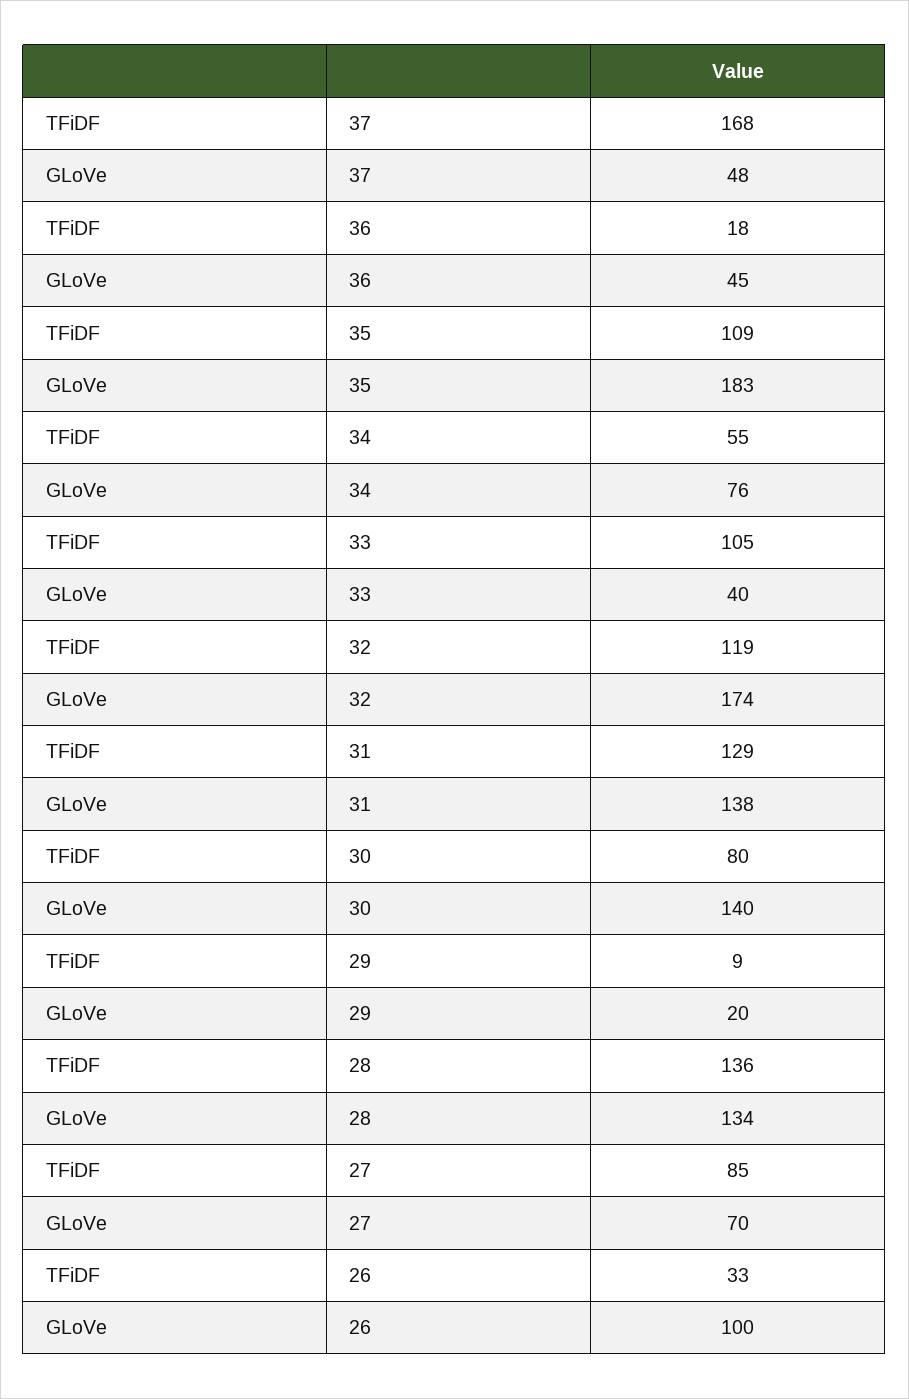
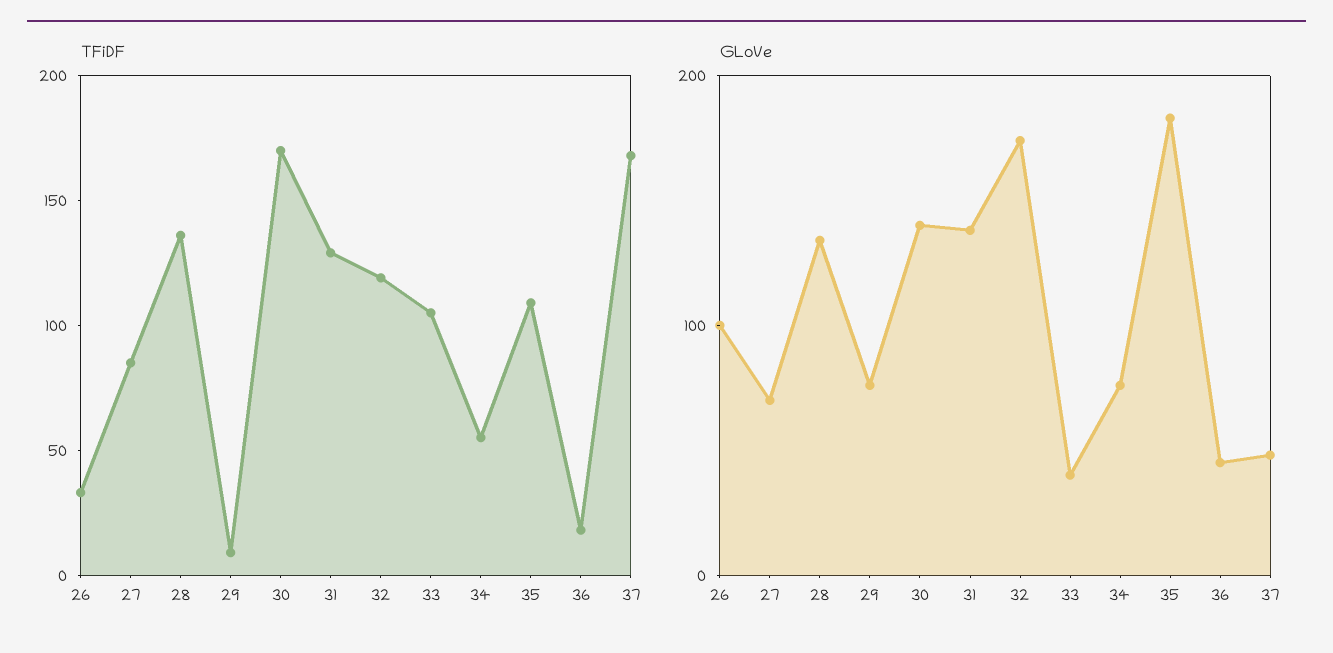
TFiDF, 30: 80 -> 170
GLoVe, 29: 20 -> 80

